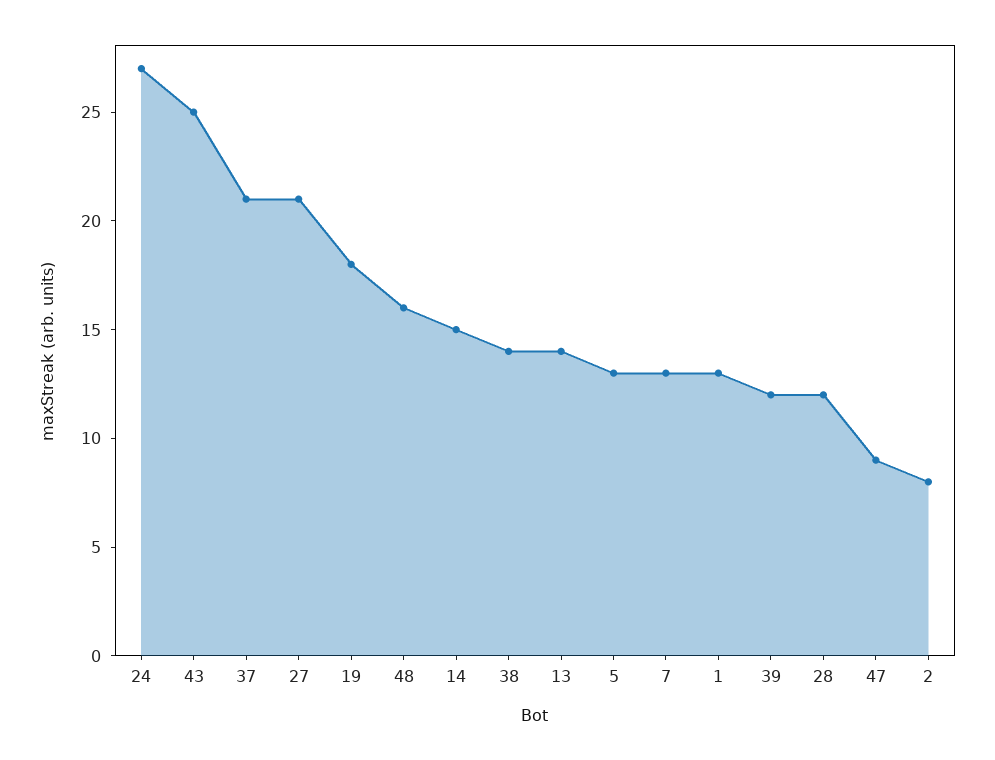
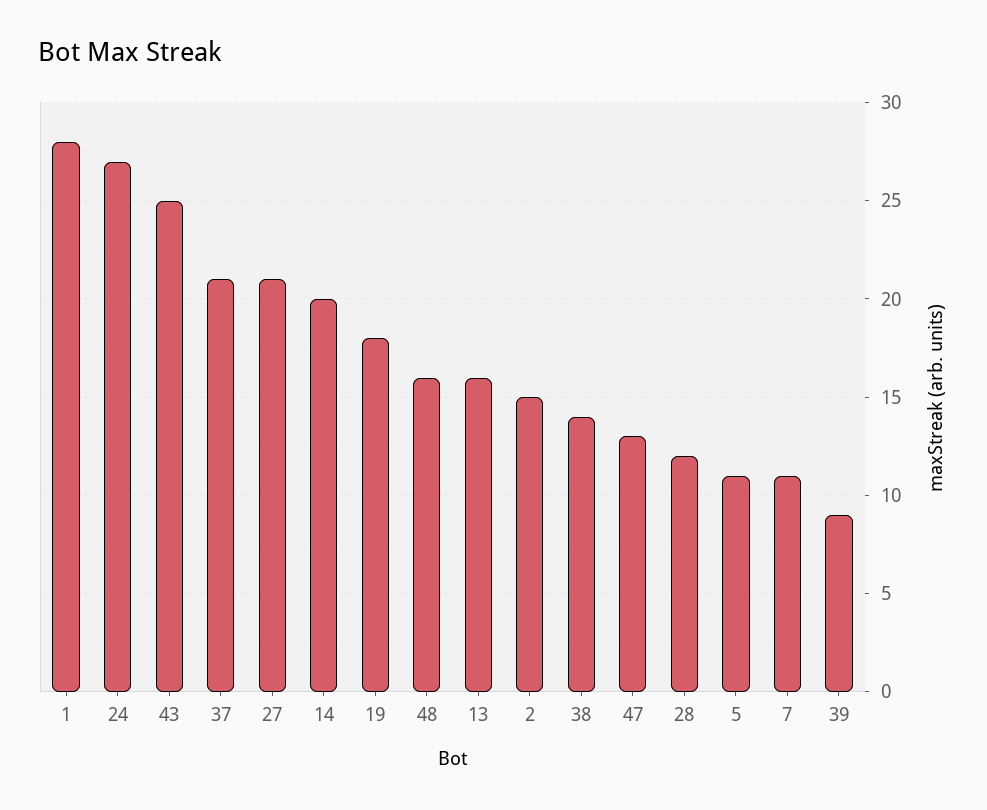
14: 15 -> 20
13: 14 -> 16
5: 13 -> 11
7: 13 -> 11
1: 13 -> 28
39: 12 -> 9
47: 9 -> 13
2: 8 -> 15

